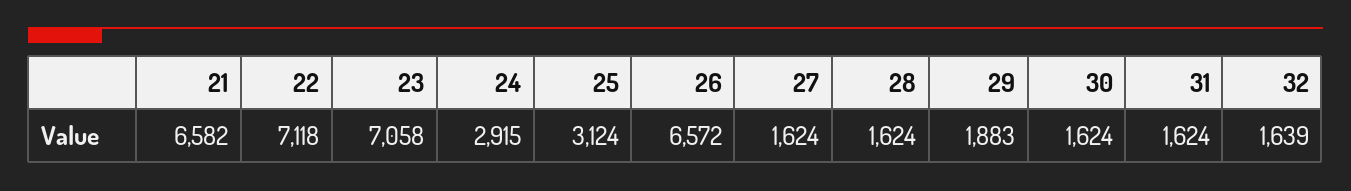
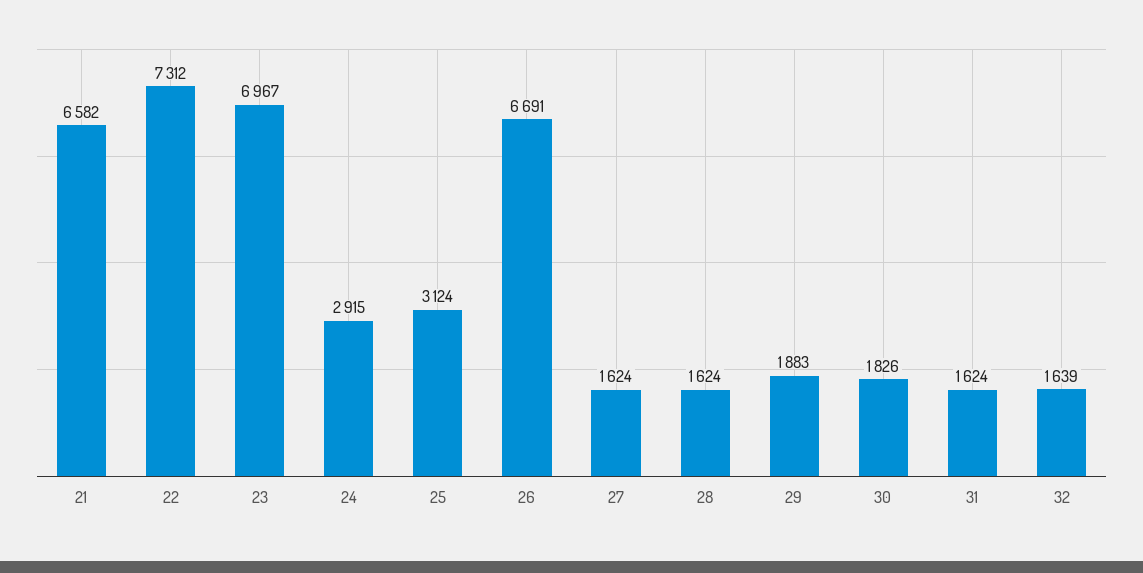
22: 7118 -> 7312
23: 7058 -> 6967
26: 6572 -> 6691
30: 1624 -> 1826

